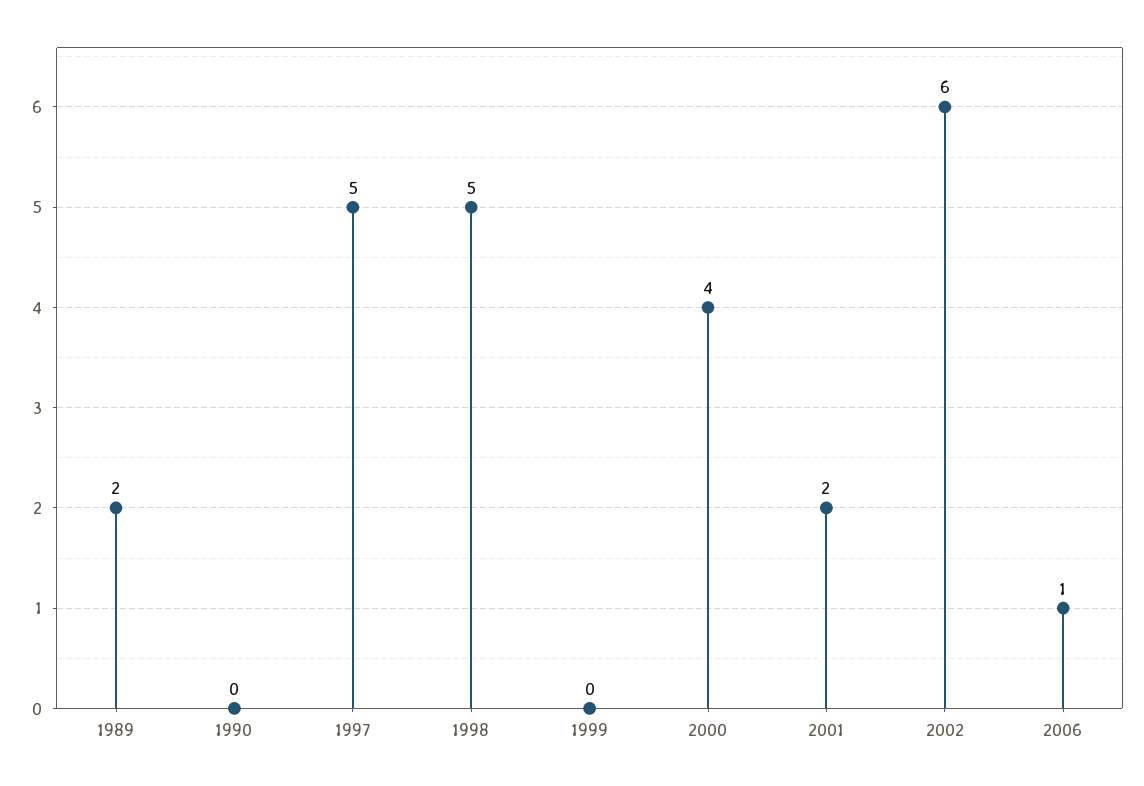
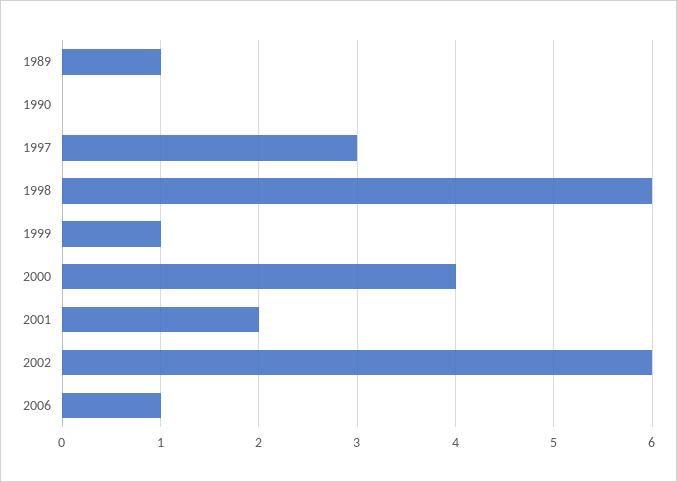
1989: 2 -> 1
1997: 5 -> 3
1998: 5 -> 6
1999: 0 -> 1

